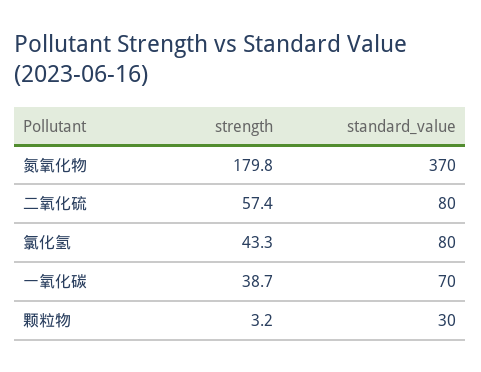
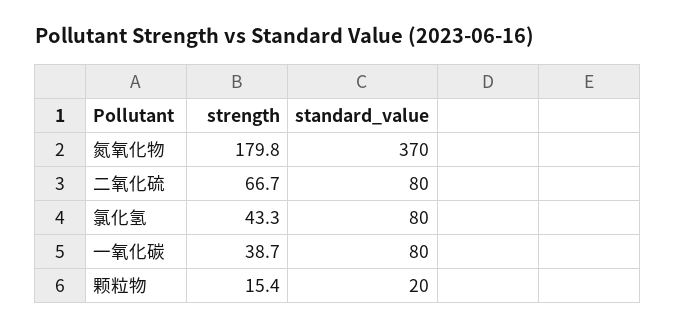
strength, 二氧化硫: 57.4 -> 66.7
standard_value, 一氧化碳: 70 -> 80
strength, 颗粒物: 3.2 -> 15.4
standard_value, 颗粒物: 30 -> 20

